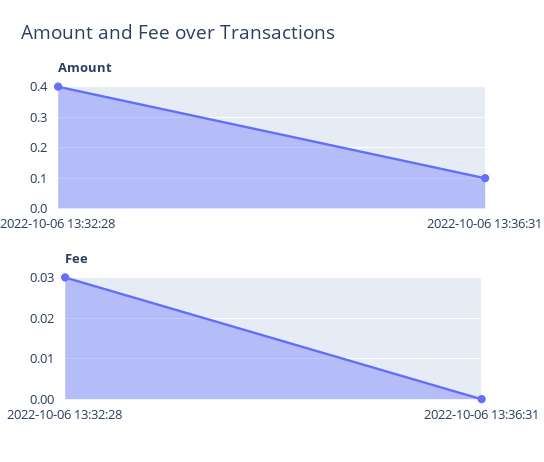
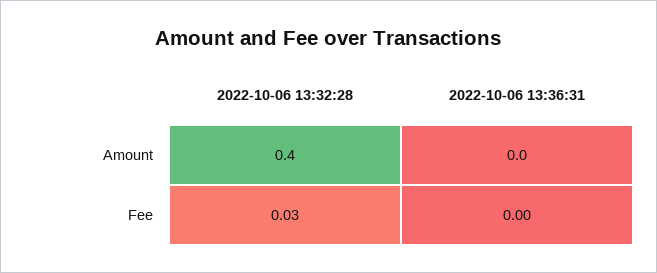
Amount, 2022-10-06 13:36:31: 0.1 -> 0

